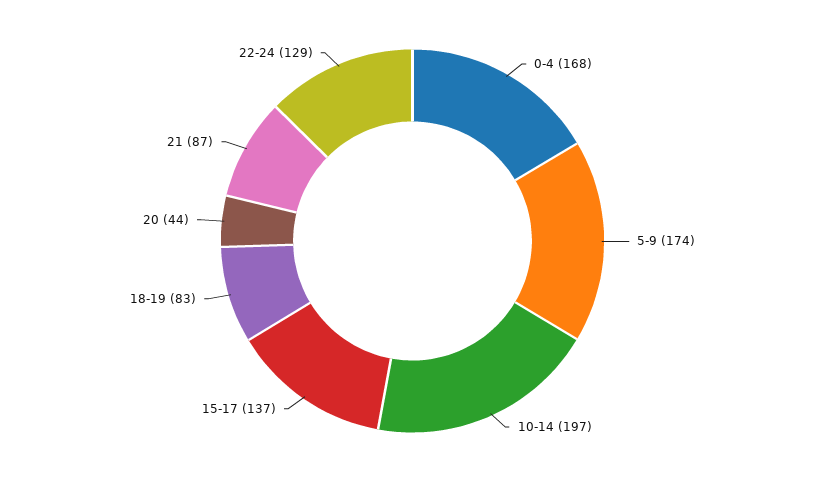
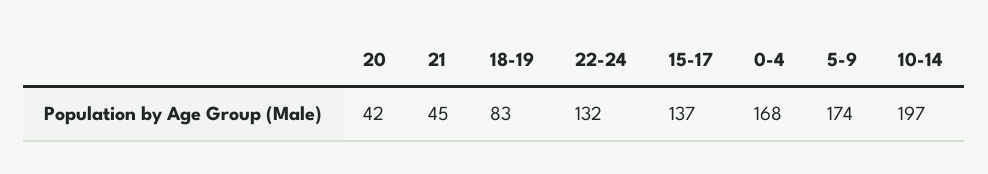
20: 44 -> 42
21: 87 -> 45
22-24: 129 -> 132

